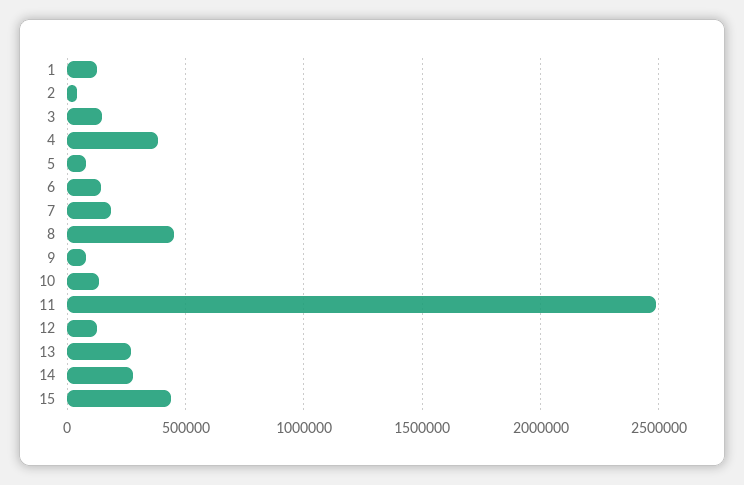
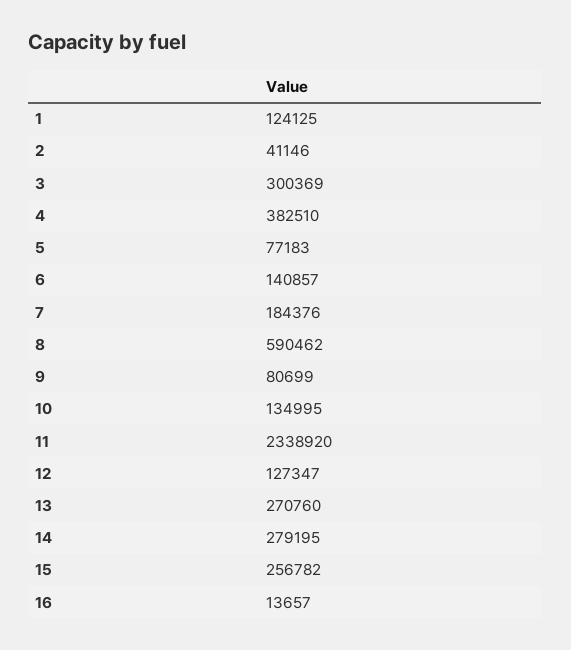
3: 150000 -> 300369
8: 450000 -> 590462
11: 2500000 -> 2338920
15: 450000 -> 256782
16: none -> 13657

